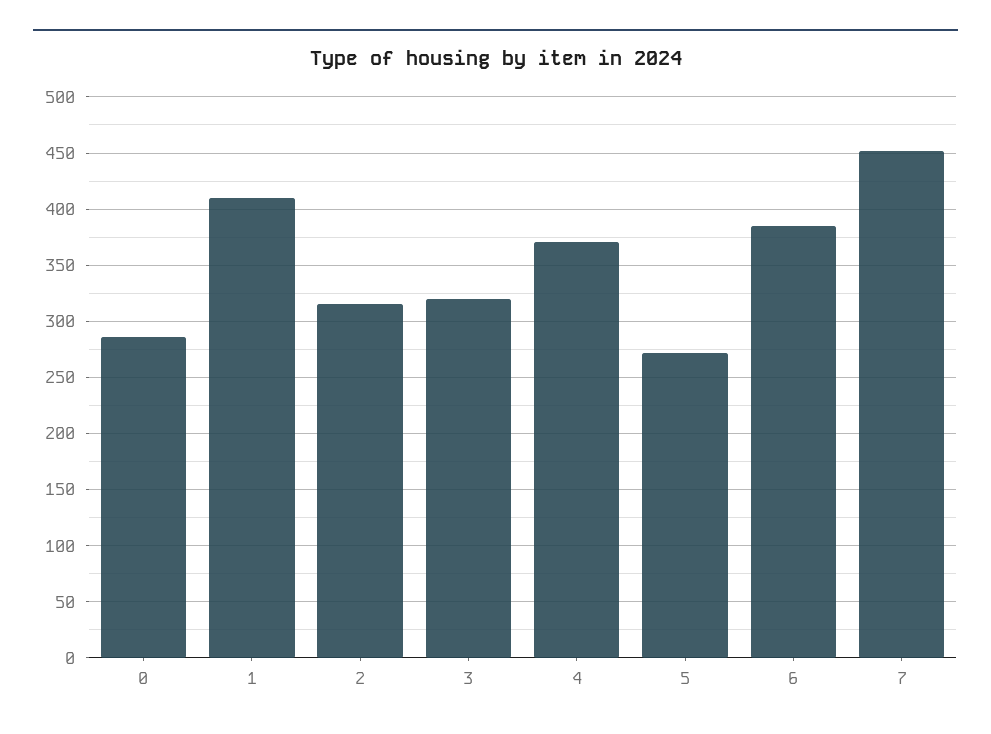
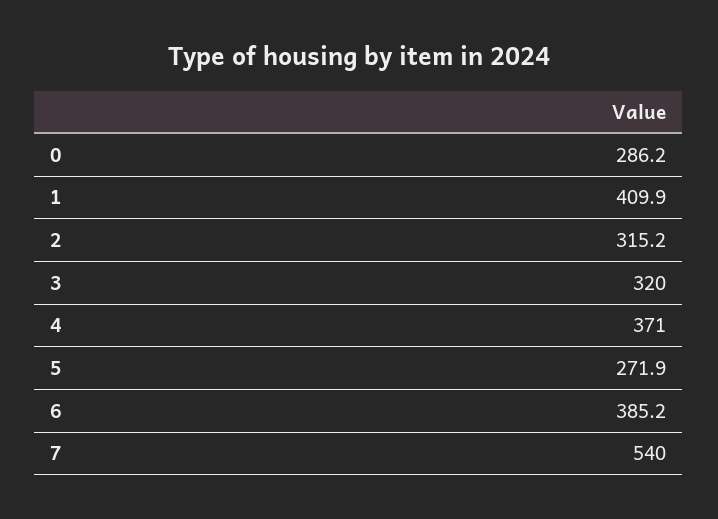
7: 450 -> 540

